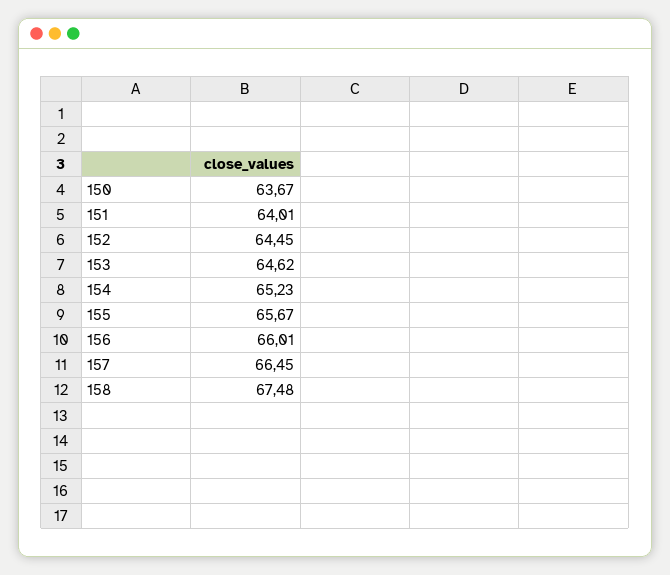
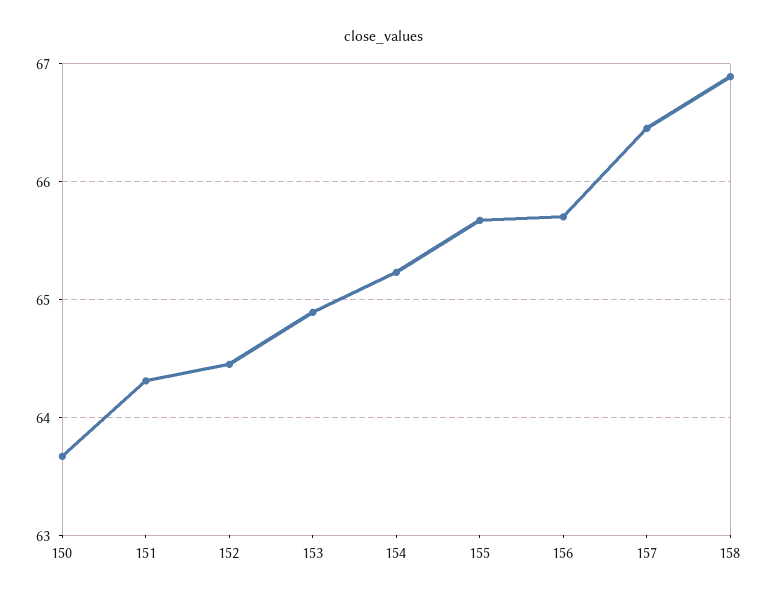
151: 64.01 -> 64.3
153: 64.62 -> 64.9
156: 66.01 -> 65.7
158: 67.48 -> 66.9

